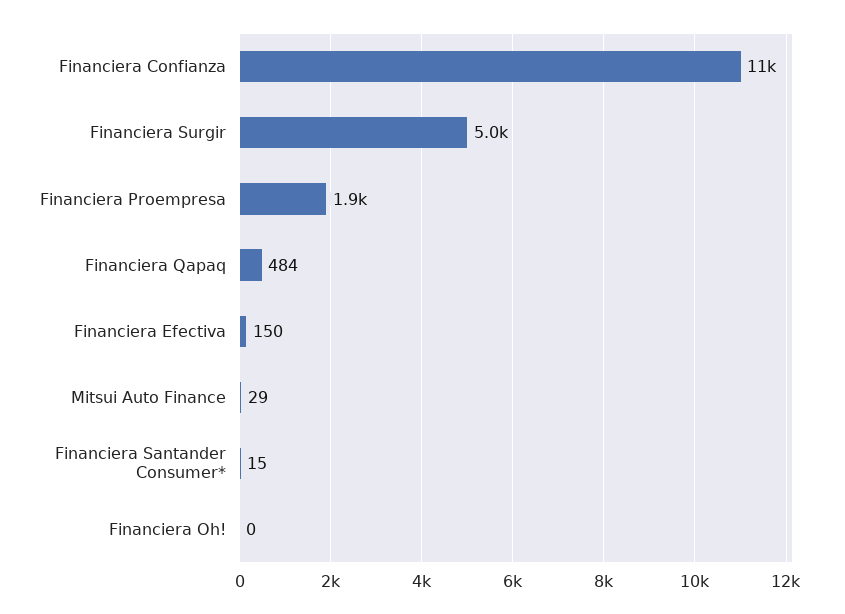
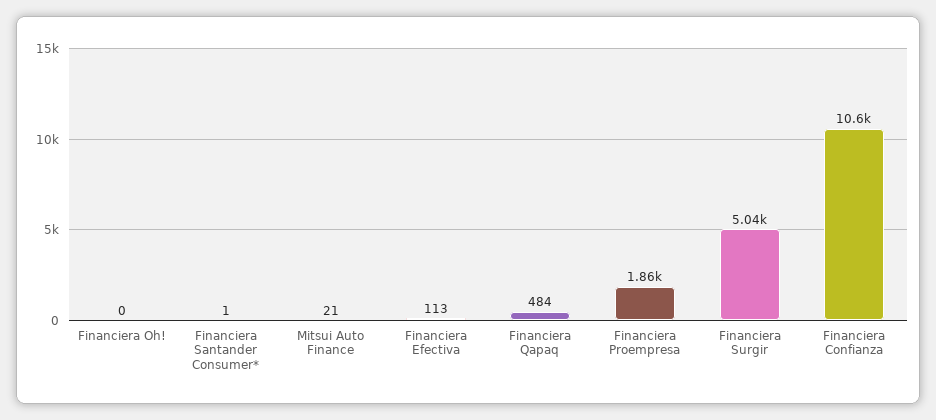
Financiera Efectiva: 150 -> 113
Mitsui Auto Finance: 29 -> 21
Financiera Santander Consumer*: 15 -> 1

